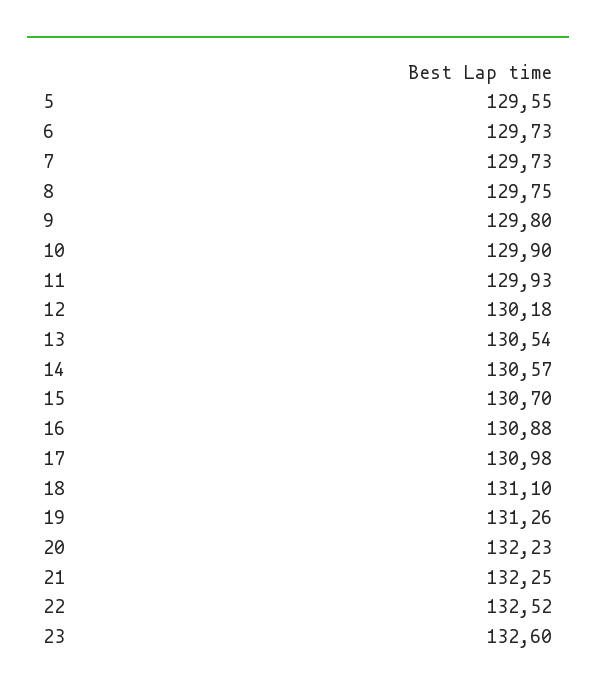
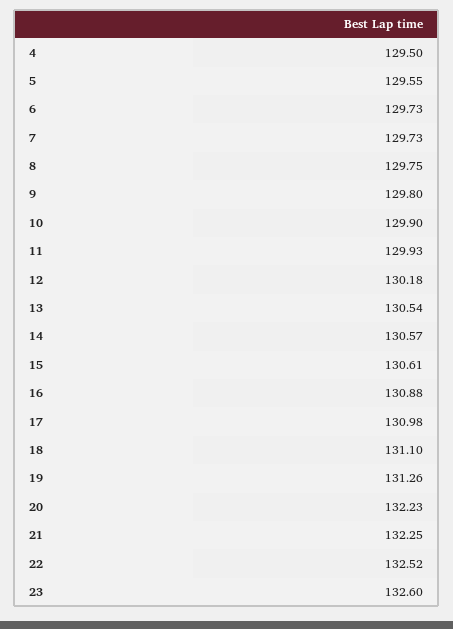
15: 130.7 -> 130.61
4: none -> 129.5

